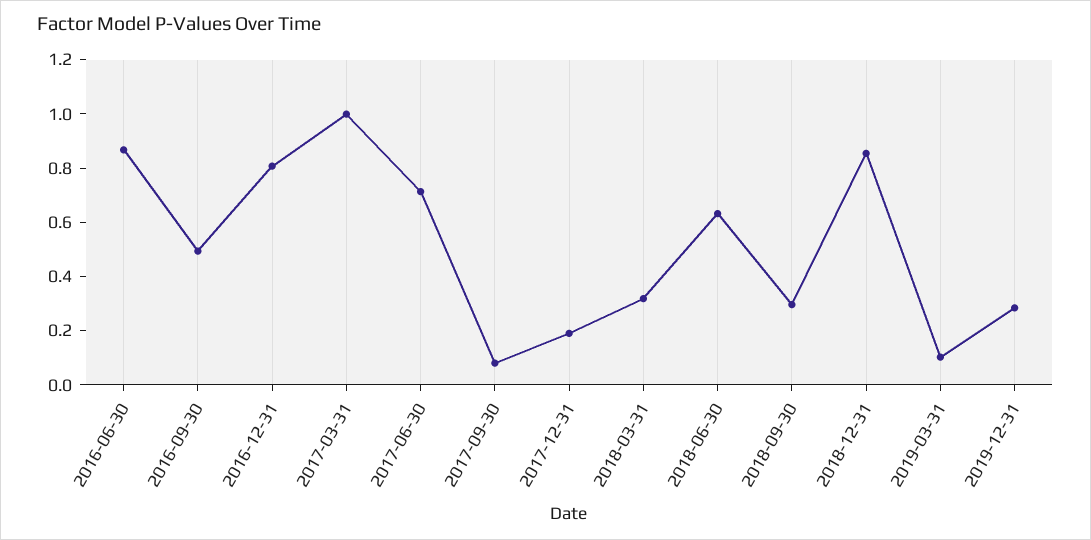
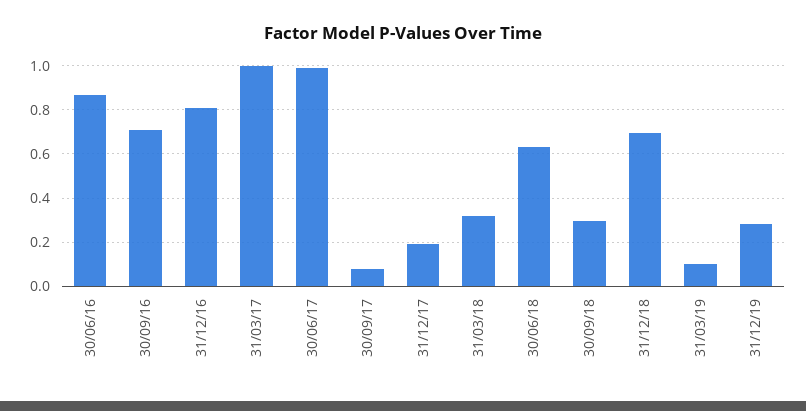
2016-09-30: 0.5 -> 0.7
2017-06-30: 0.7 -> 1
2018-12-31: 0.85 -> 0.7

